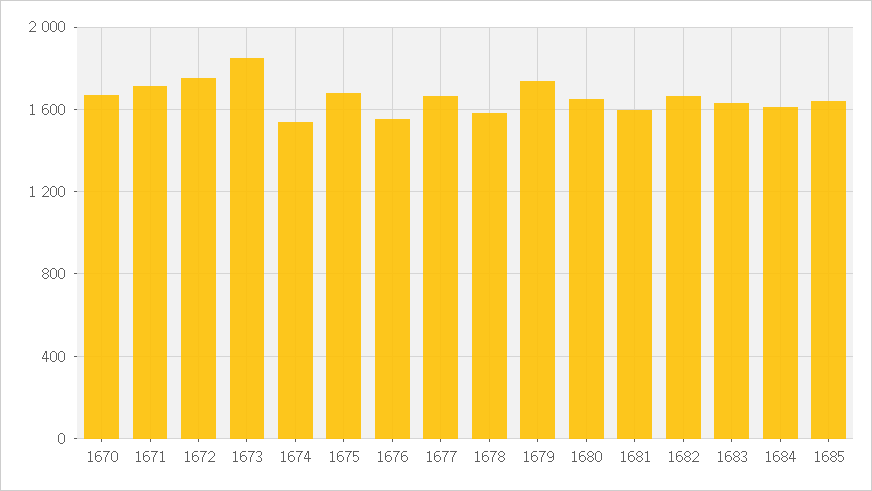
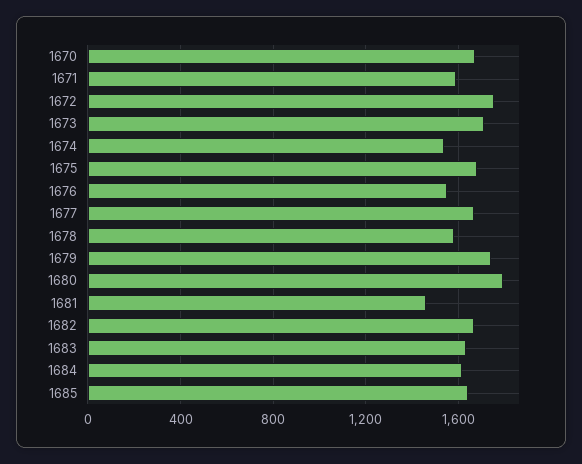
1671: 1700 -> 1600
1673: 1850 -> 1700
1680: 1650 -> 1800
1681: 1600 -> 1450

